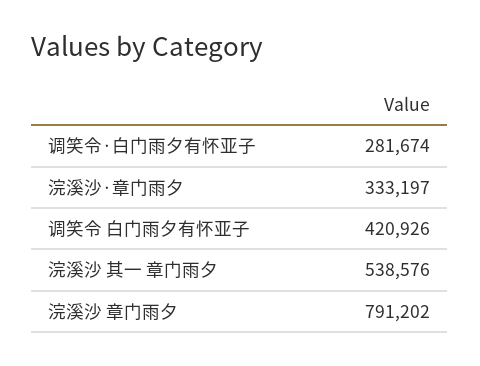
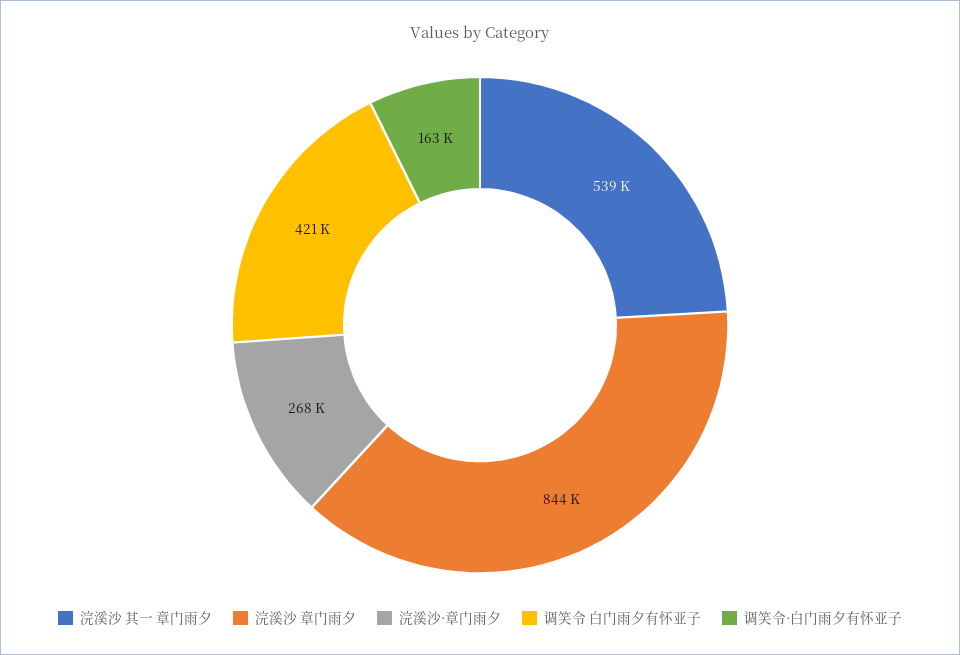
调笑令·白门雨夕有怀亚子: 281674 -> 163000
浣溪沙·章门雨夕: 333197 -> 268000
浣溪沙 章门雨夕: 791202 -> 844000

